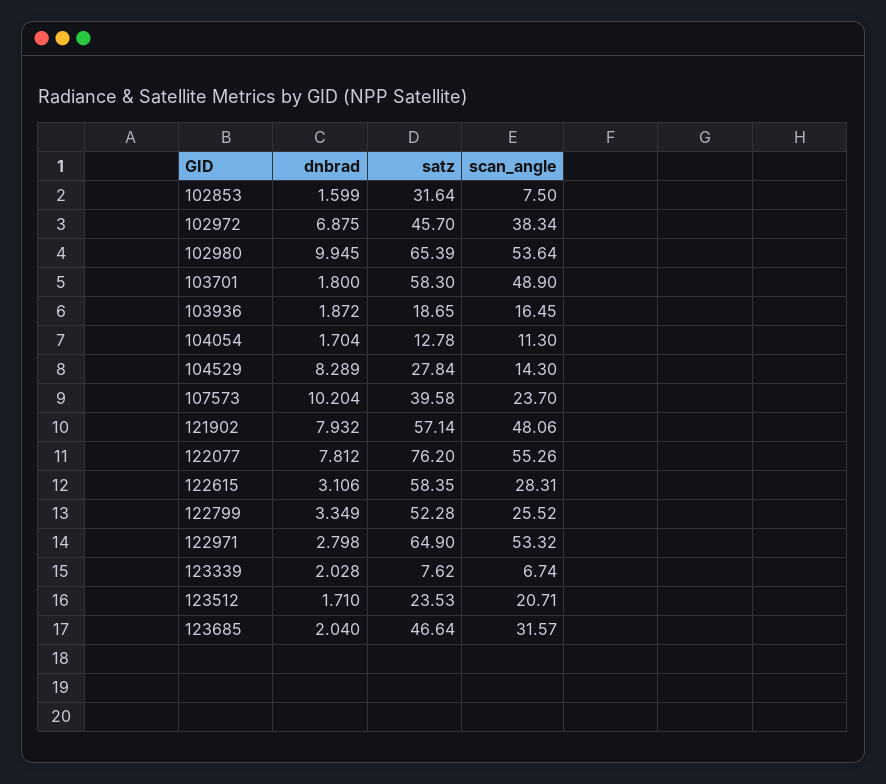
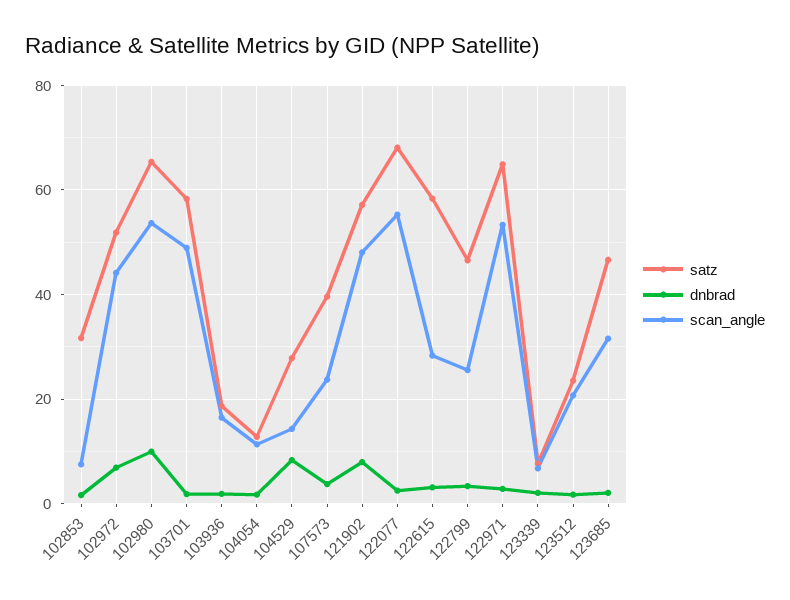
satz, 102972: 45.7 -> 52
scan_angle, 102972: 38.34 -> 44
dnbrad, 107573: 10.204 -> 4
dnbrad, 122077: 7.812 -> 2
satz, 122077: 76.2 -> 68
satz, 122799: 52.28 -> 46

